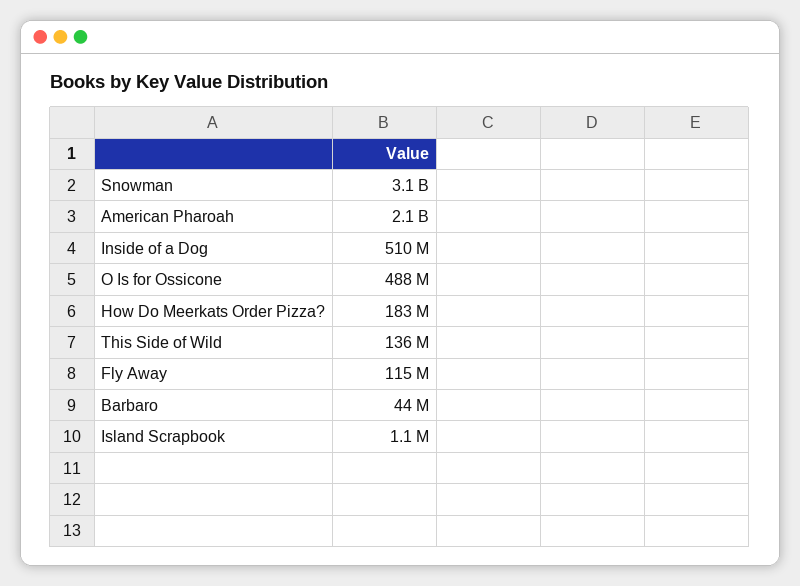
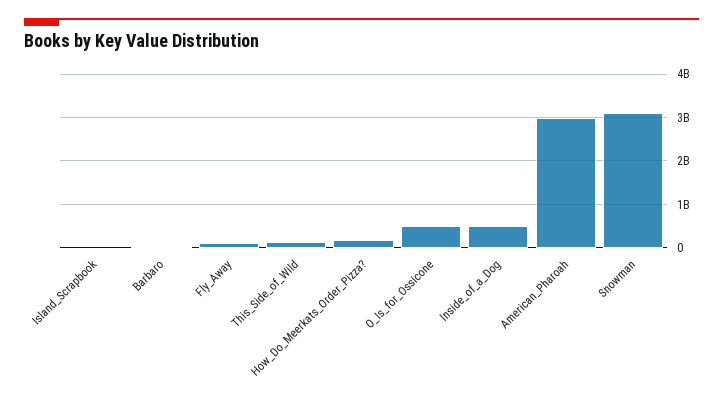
American Pharoah: 2100000000 -> 3000000000

